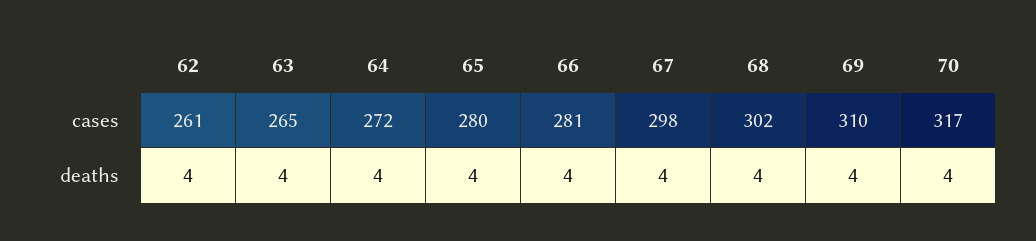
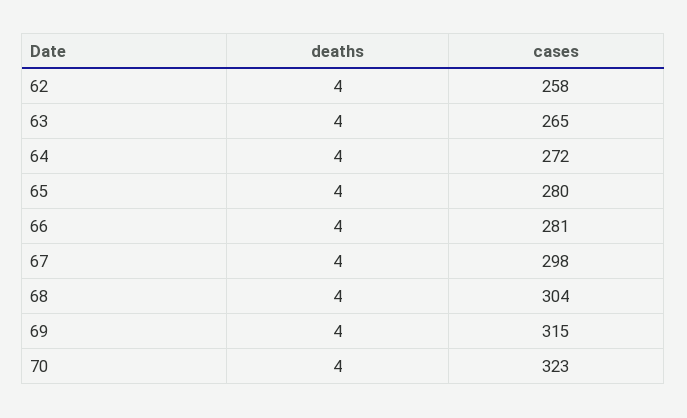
62, cases: 261 -> 258
68, cases: 302 -> 304
69, cases: 310 -> 315
70, cases: 317 -> 323

